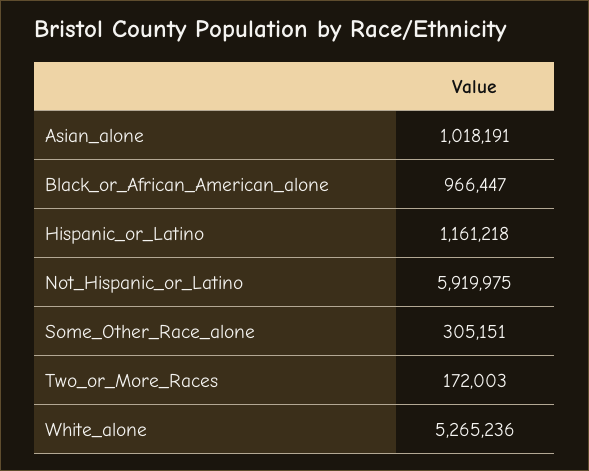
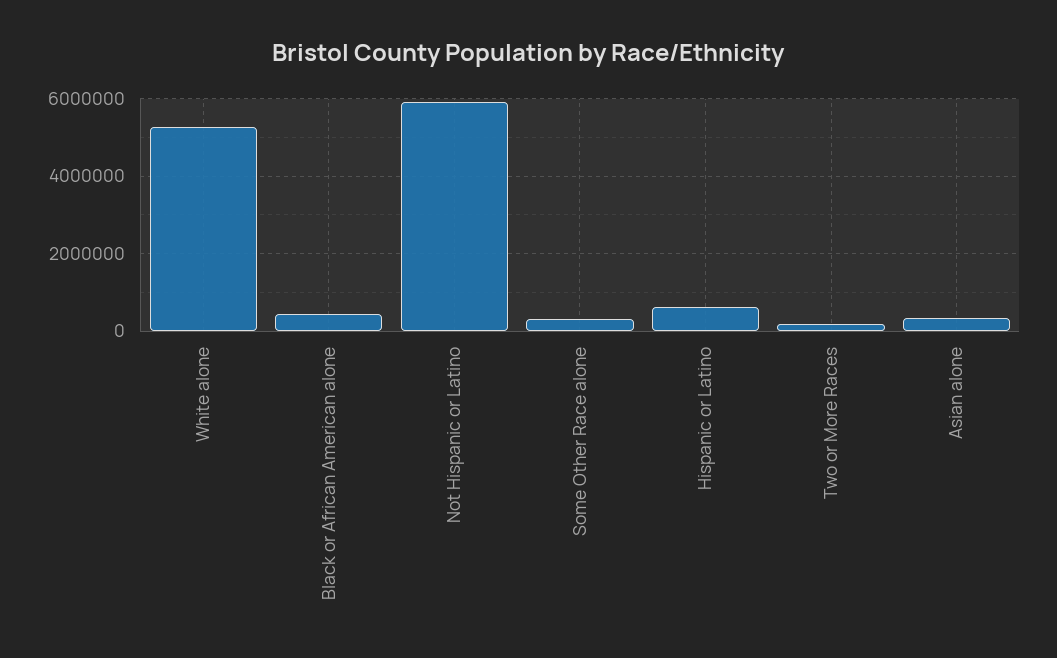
Asian_alone: 1018191 -> 400000
Black_or_African_American_alone: 966447 -> 400000
Hispanic_or_Latino: 1161218 -> 600000

